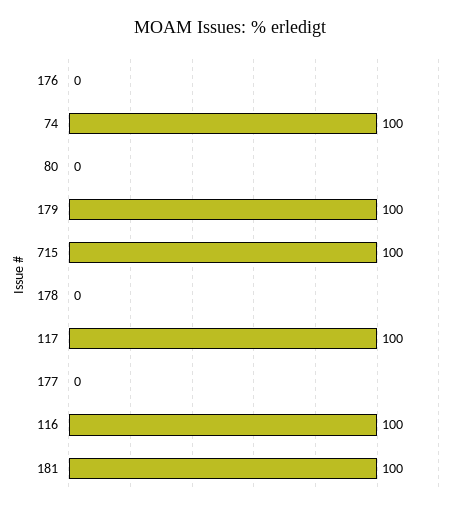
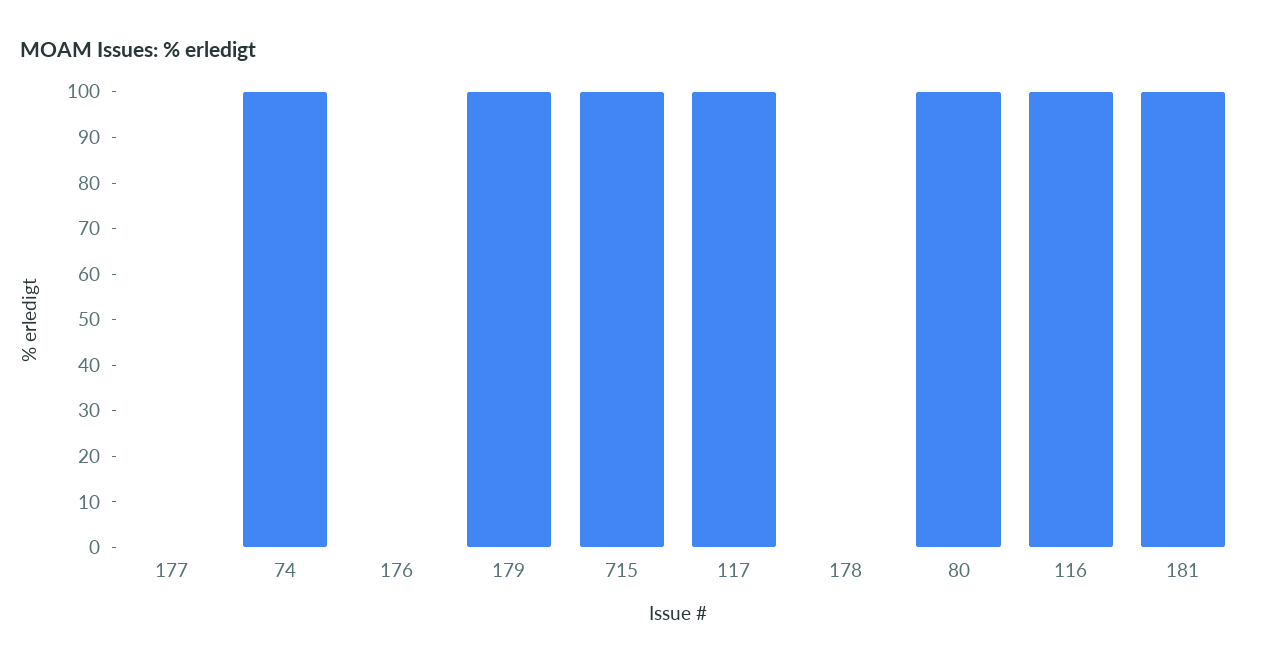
80: 0 -> 100

